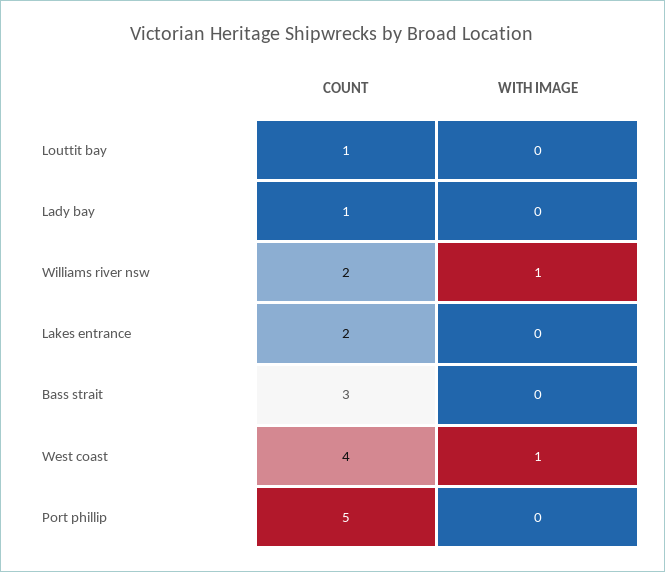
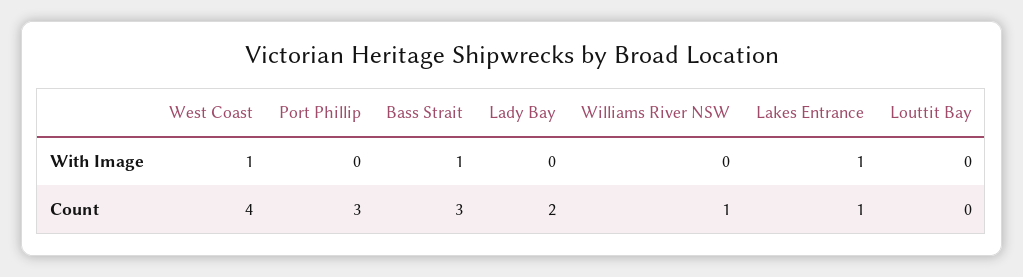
COUNT, Louttit bay: 1 -> 0
COUNT, Lady bay: 1 -> 2
COUNT, Williams river nsw: 2 -> 1
WITH IMAGE, Williams river nsw: 1 -> 0
COUNT, Lakes entrance: 2 -> 1
WITH IMAGE, Lakes entrance: 0 -> 1
WITH IMAGE, Bass strait: 0 -> 1
COUNT, Port phillip: 5 -> 3

